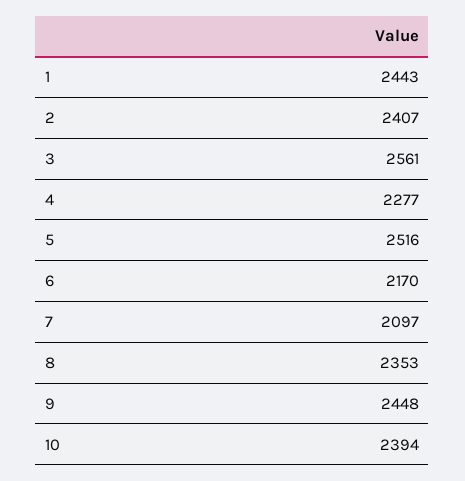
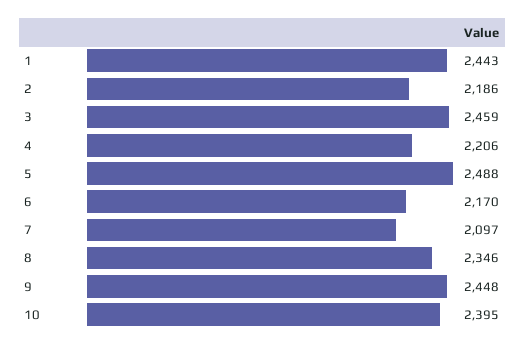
2: 2407 -> 2186
3: 2561 -> 2459
4: 2277 -> 2206
5: 2516 -> 2488
8: 2353 -> 2346
10: 2394 -> 2395

